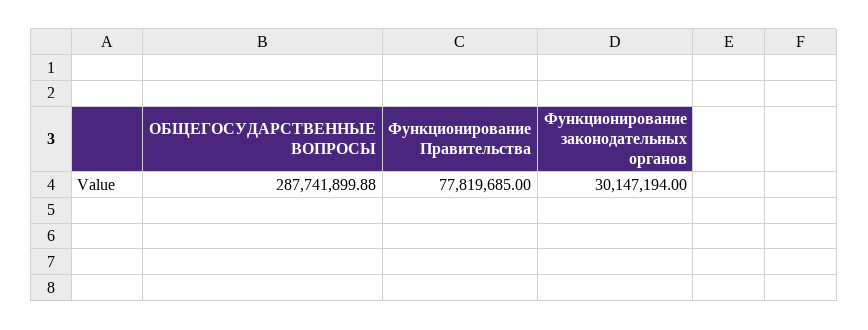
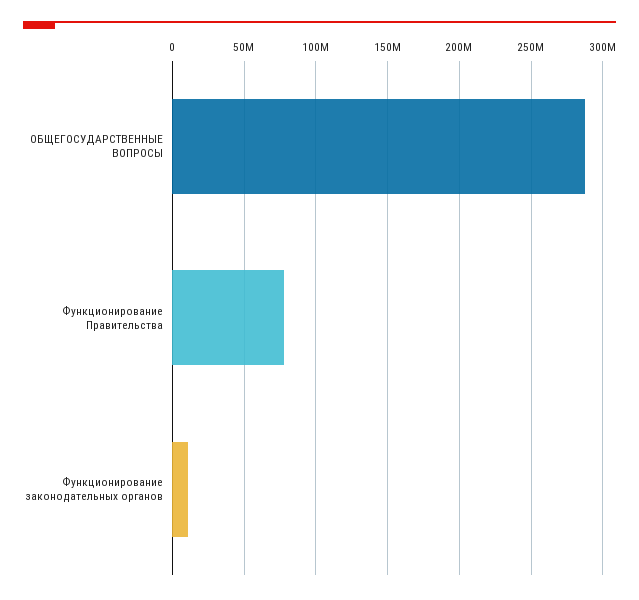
Функционирование законодательных органов: 30147194 -> 10000000

